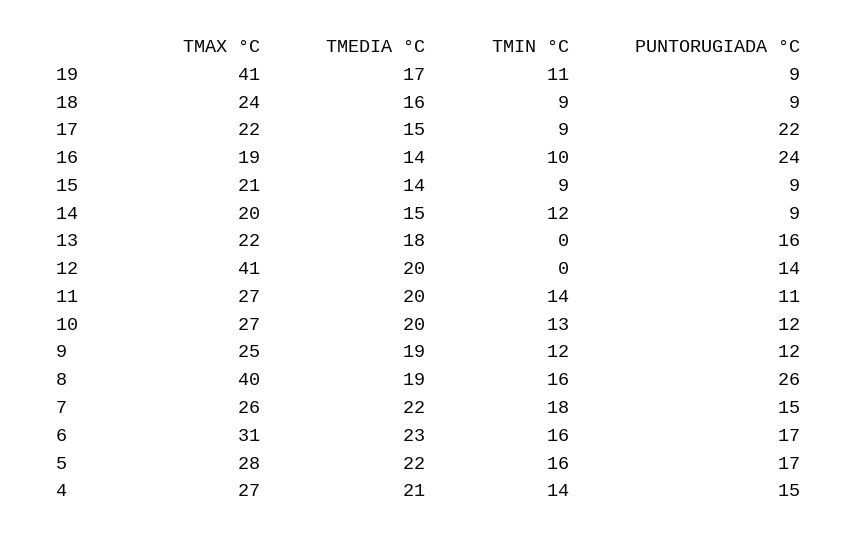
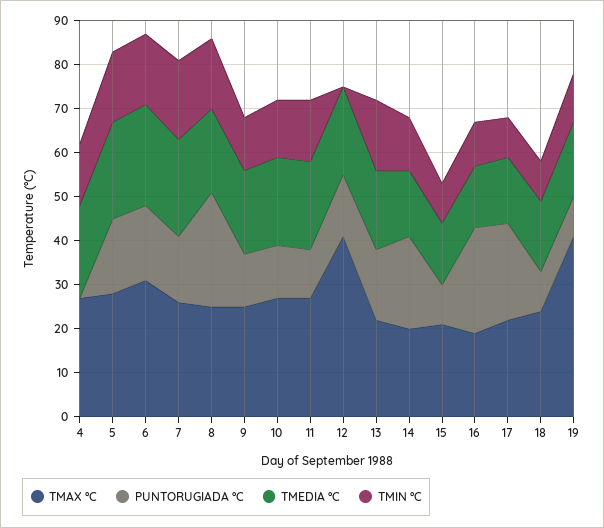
PUNTORUGIADA °C, 14: 9 -> 20
TMIN °C, 13: 0 -> 15
TMAX °C, 8: 40 -> 25
PUNTORUGIADA °C, 4: 15 -> 0

